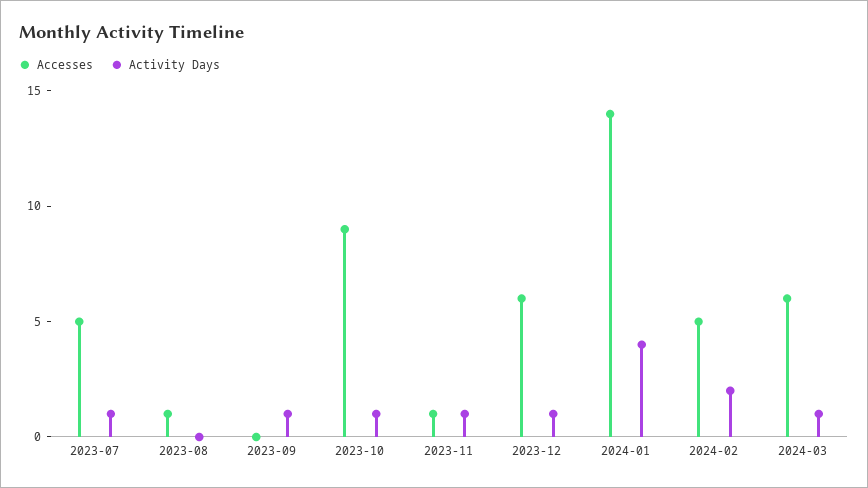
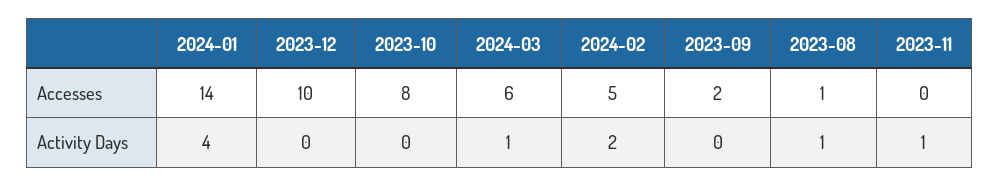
Accesses, 2023-07: 5 -> none
Activity Days, 2023-07: 1 -> none
Activity Days, 2023-08: 0 -> 1
Accesses, 2023-09: 0 -> 2
Activity Days, 2023-09: 1 -> 0
Accesses, 2023-10: 9 -> 8
Activity Days, 2023-10: 1 -> 0
Accesses, 2023-11: 1 -> 0
Accesses, 2023-12: 6 -> 10
Activity Days, 2023-12: 1 -> 0

